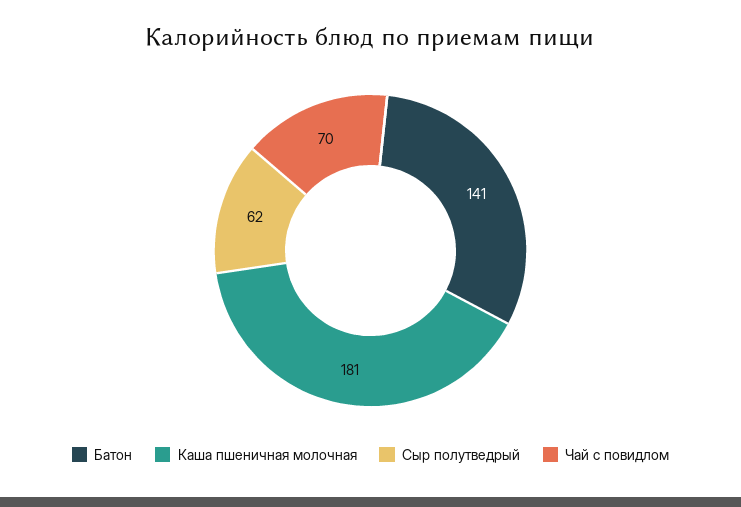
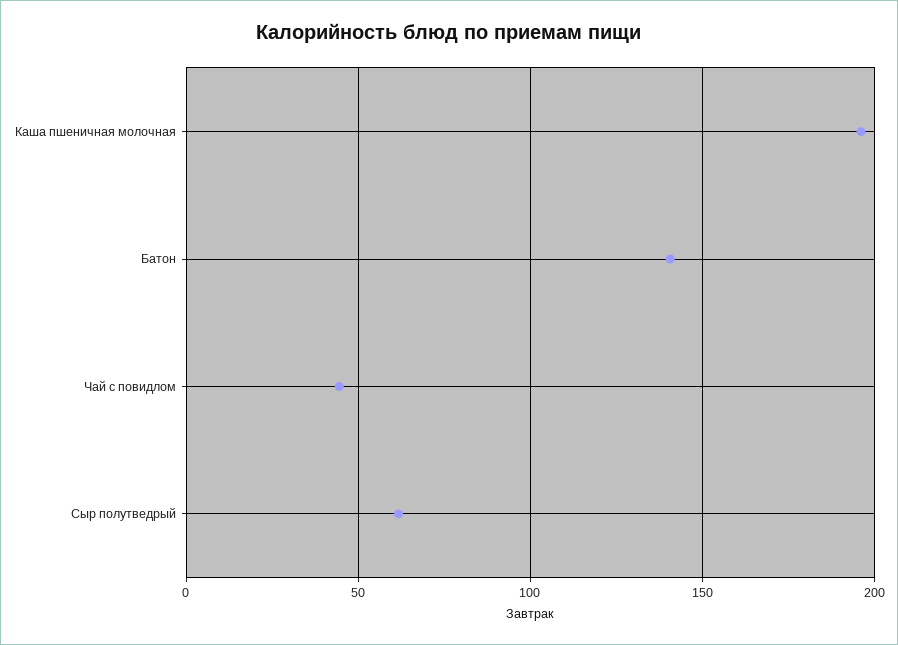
Каша пшеничная молочная: 181 -> 195
Чай с повидлом: 70 -> 45

